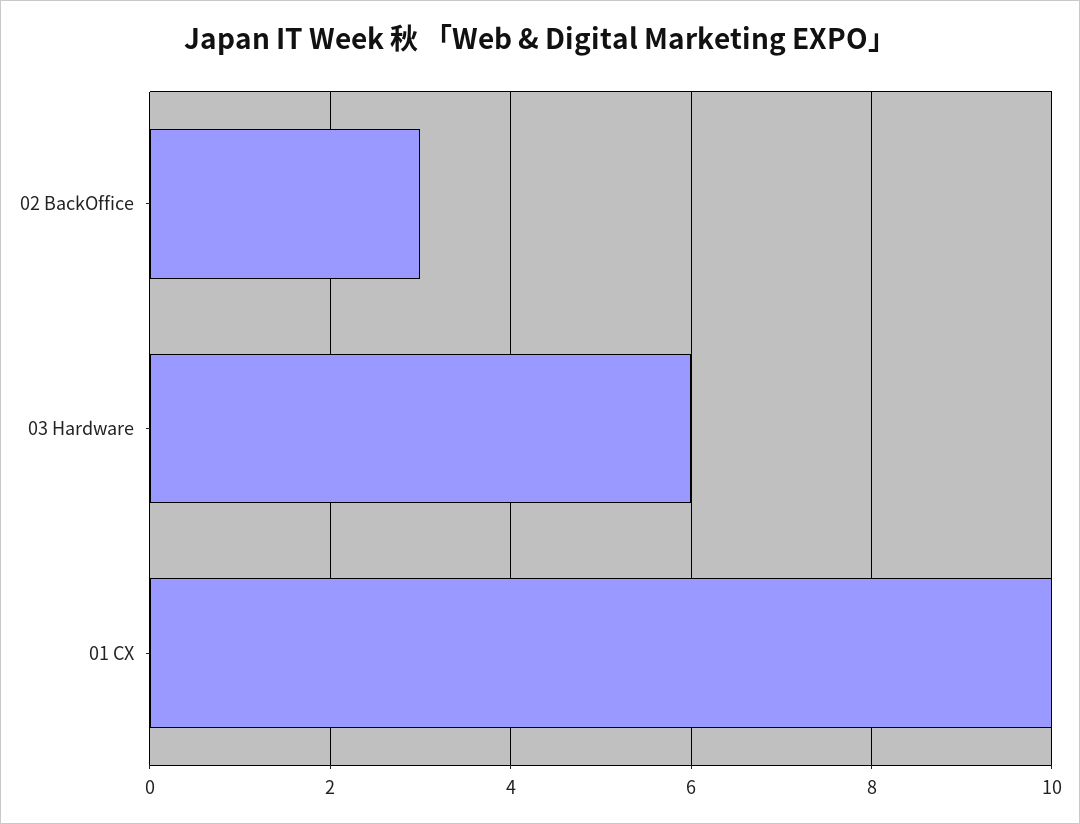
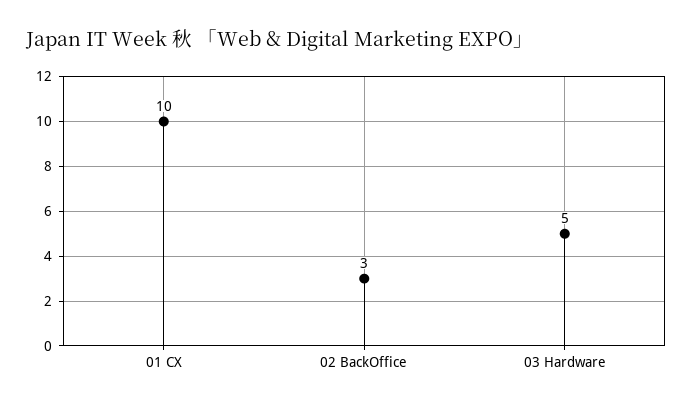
03 Hardware: 6 -> 5

